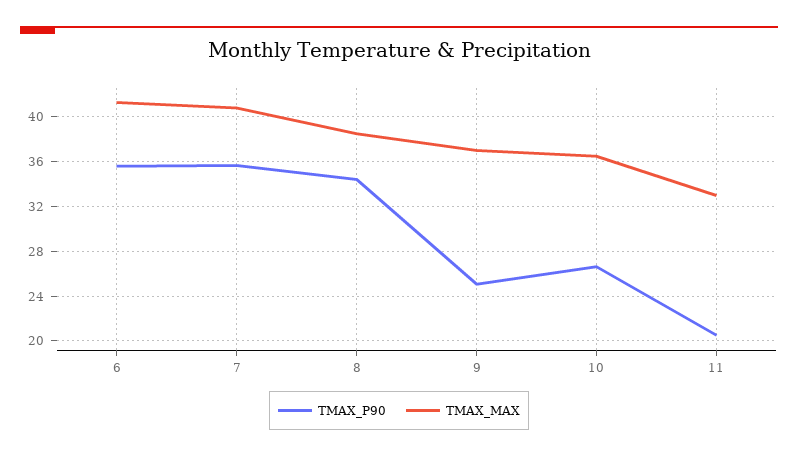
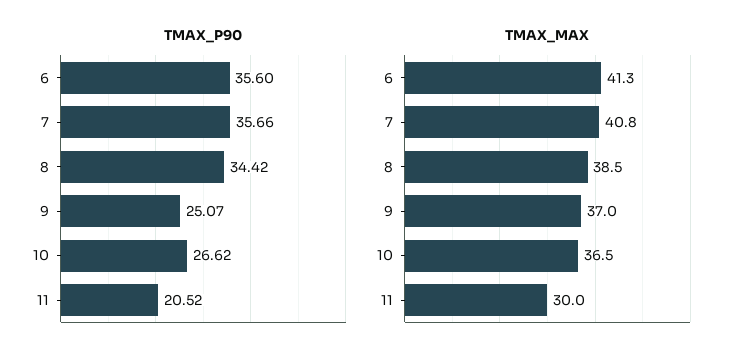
TMAX_MAX, 11: 33 -> 30

